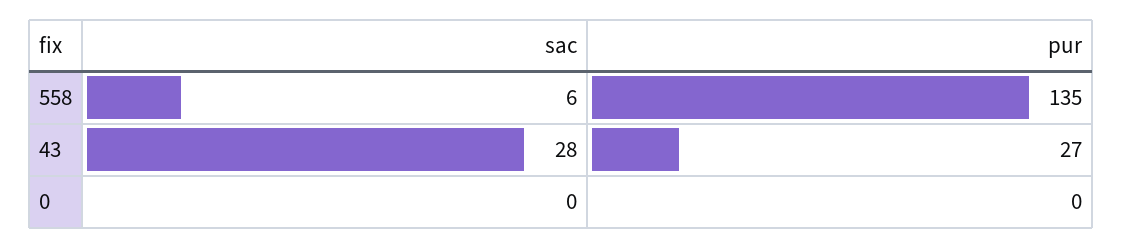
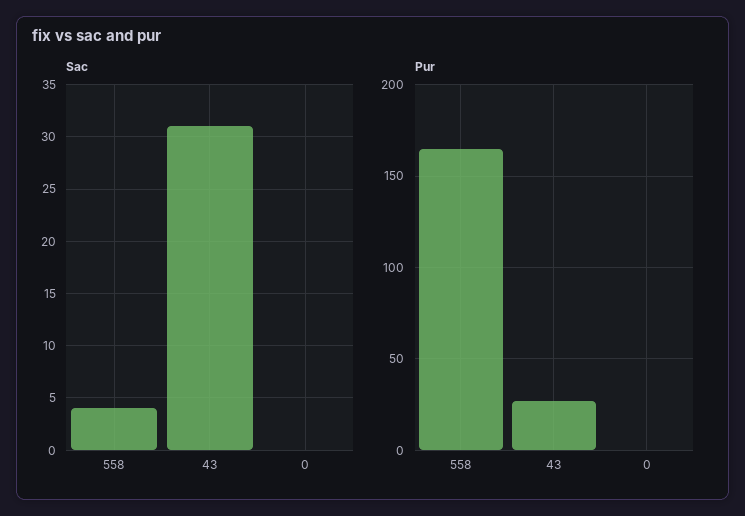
sac, 558: 6 -> 4
pur, 558: 135 -> 165
sac, 43: 28 -> 31

